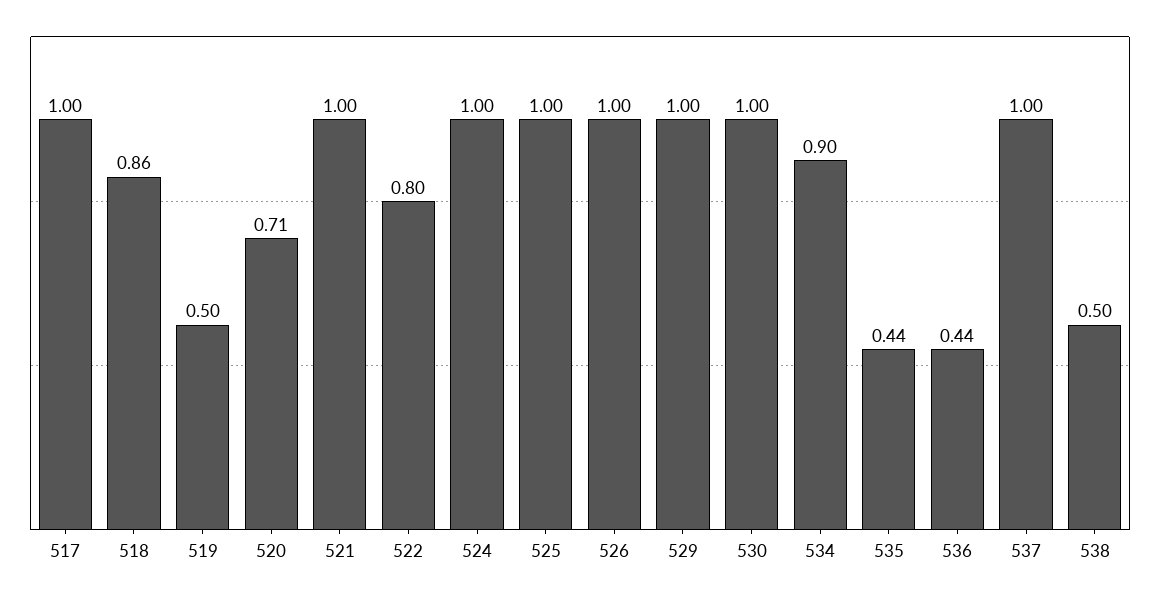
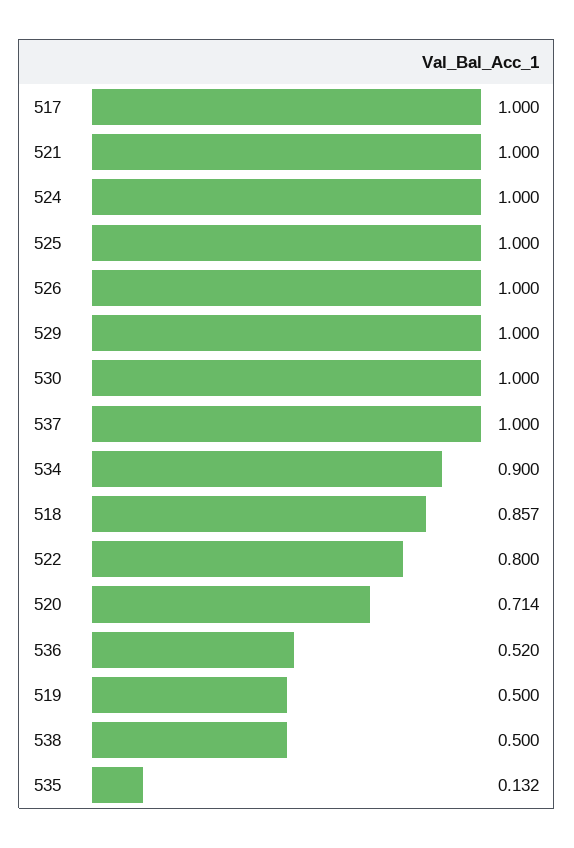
535: 0.44 -> 0.132
536: 0.44 -> 0.52

